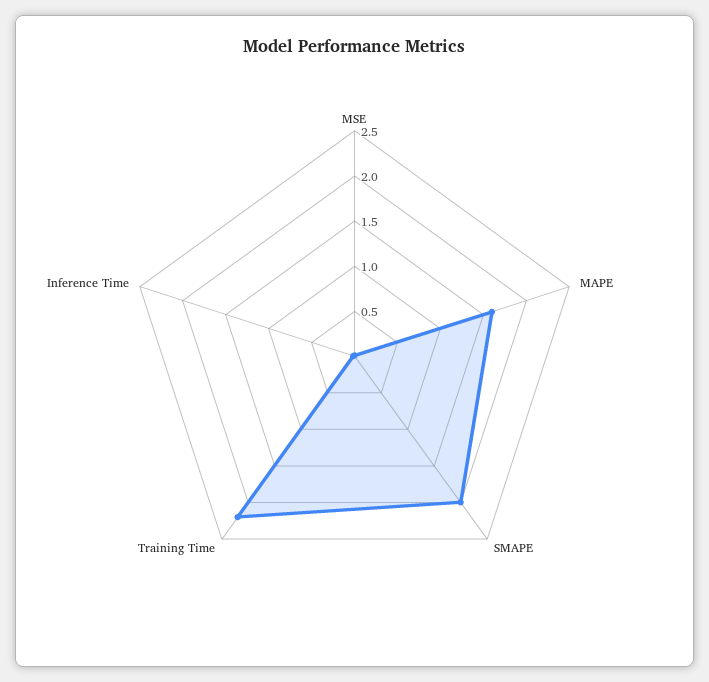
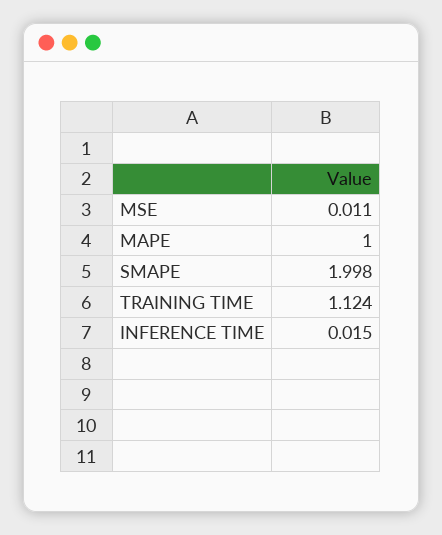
MAPE: 1.6 -> 1
Training Time: 2.2 -> 1.124

